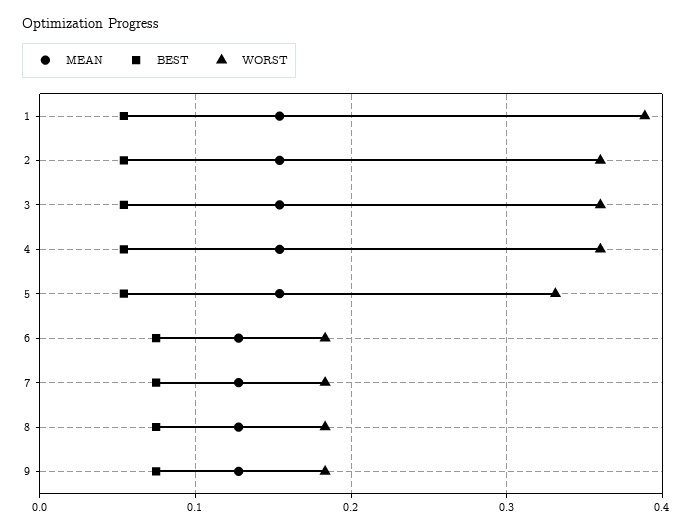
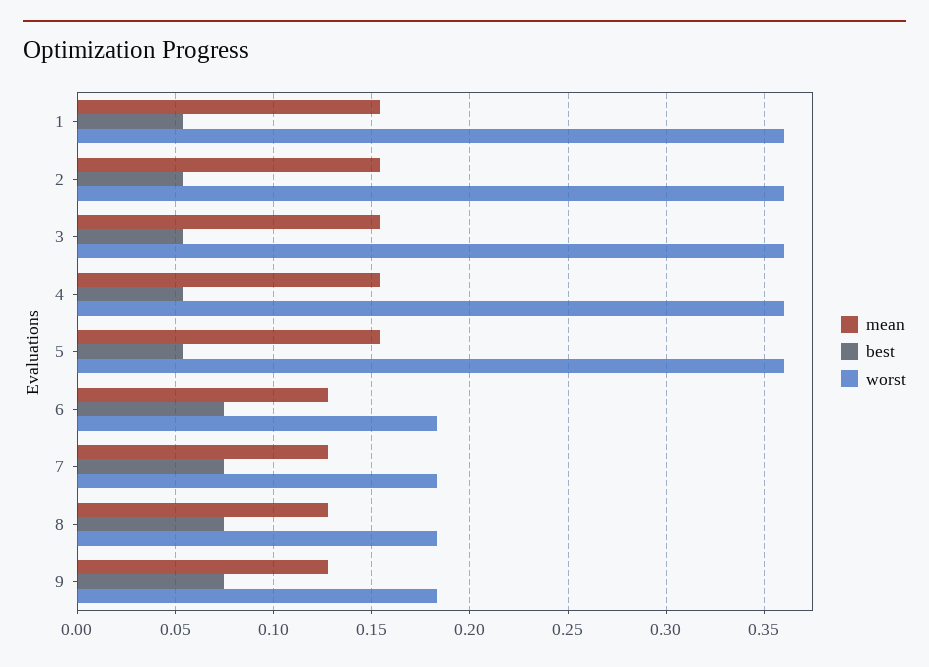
WORST, 1: 0.39 -> 0.36
WORST, 5: 0.33 -> 0.36

